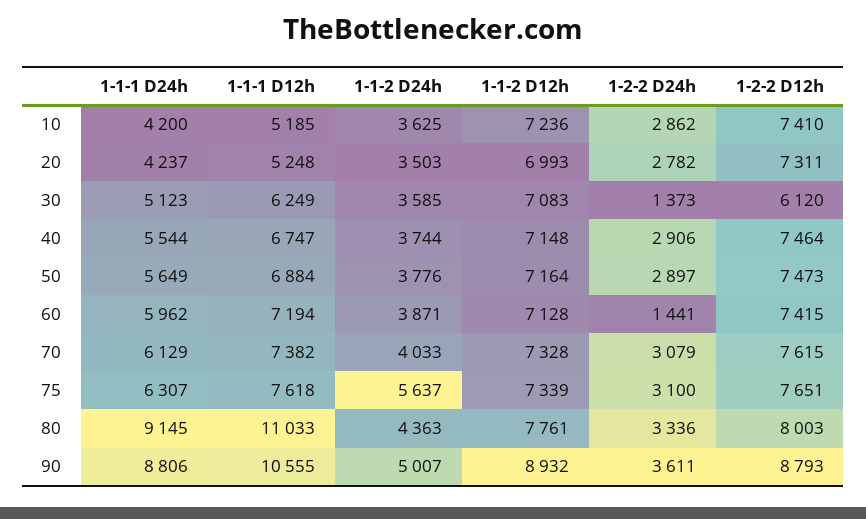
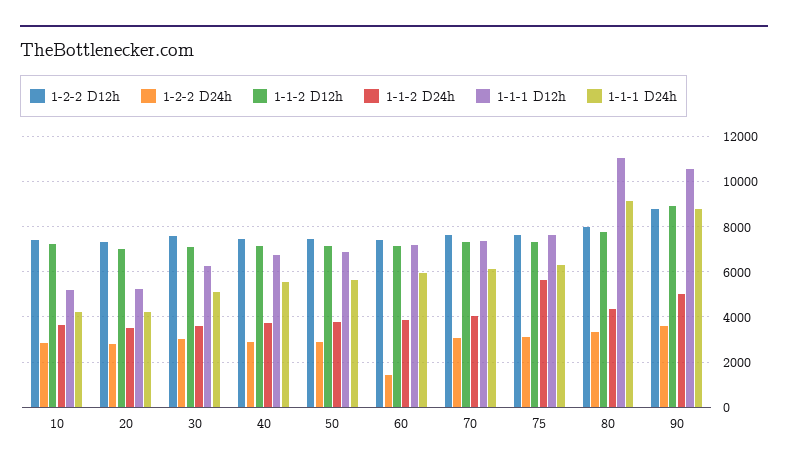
1-2-2 D24h, 30: 1373 -> 3000
1-2-2 D12h, 30: 6120 -> 7500

